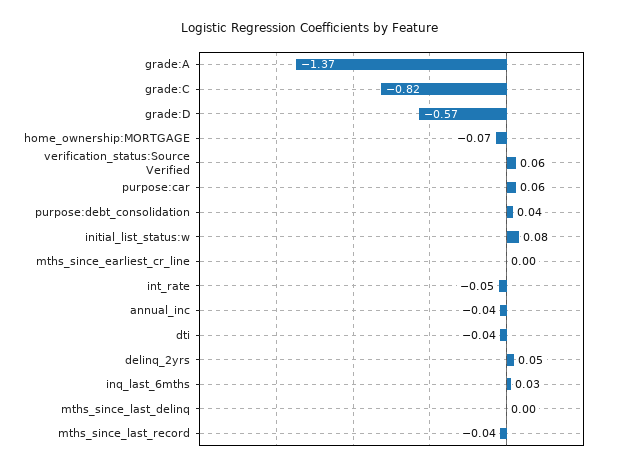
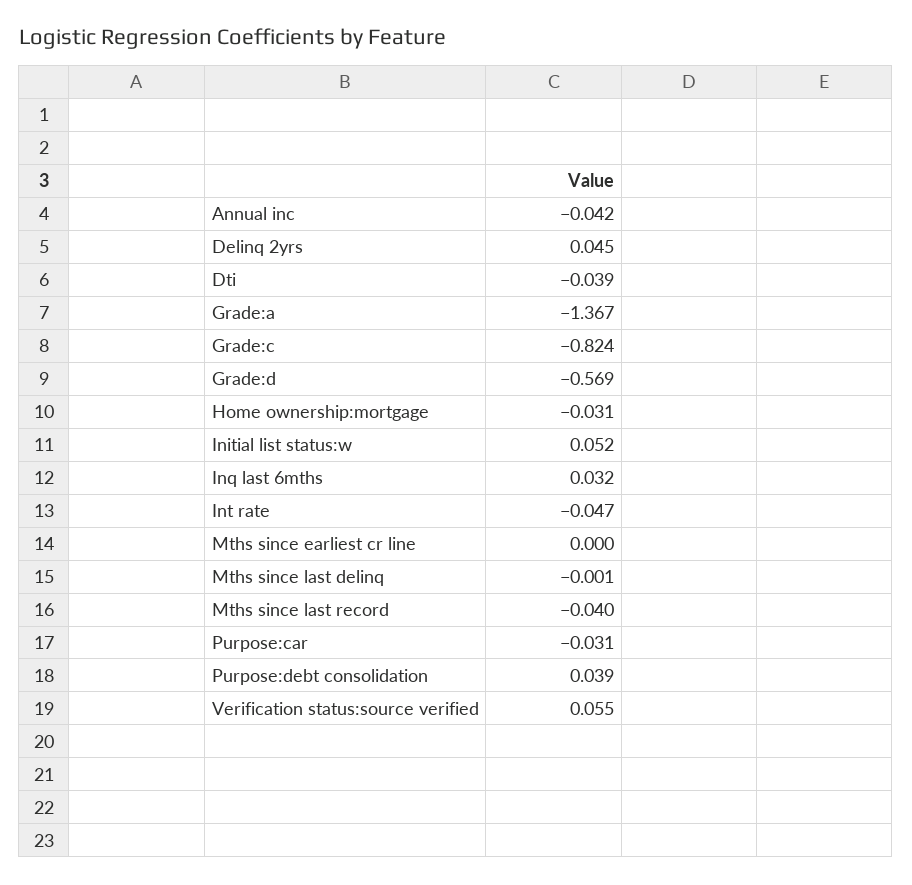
home_ownership:MORTGAGE: -0.07 -> -0.031
purpose:car: 0.06 -> -0.031
initial_list_status:w: 0.08 -> 0.052

